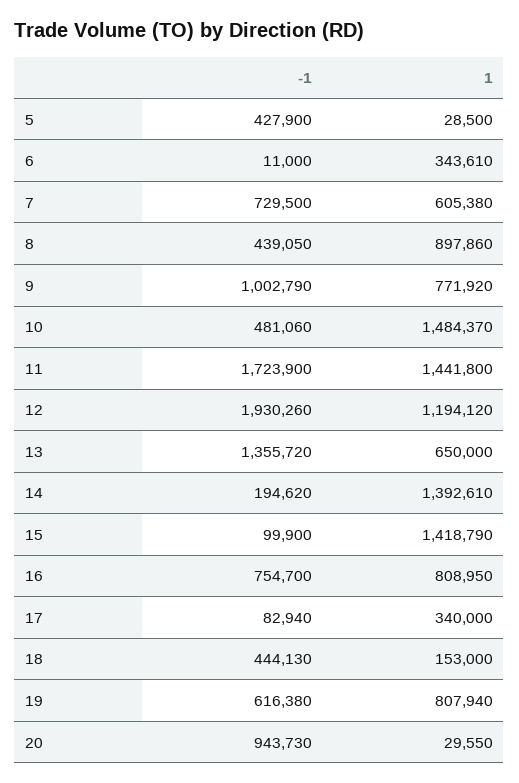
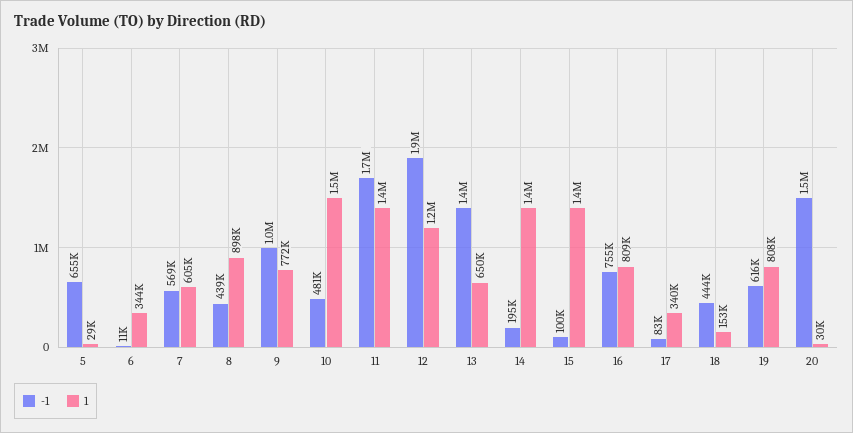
-1, 5: 427900 -> 655000
-1, 7: 729500 -> 569000
-1, 20: 943730 -> 1500000

